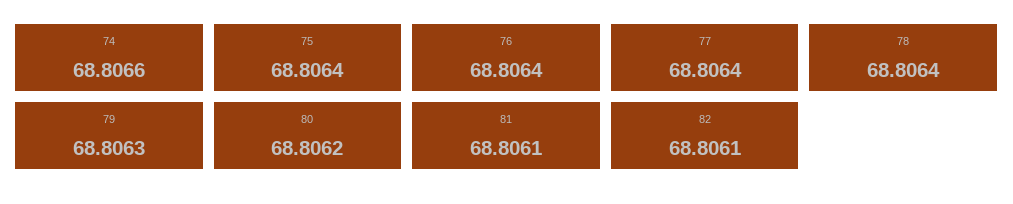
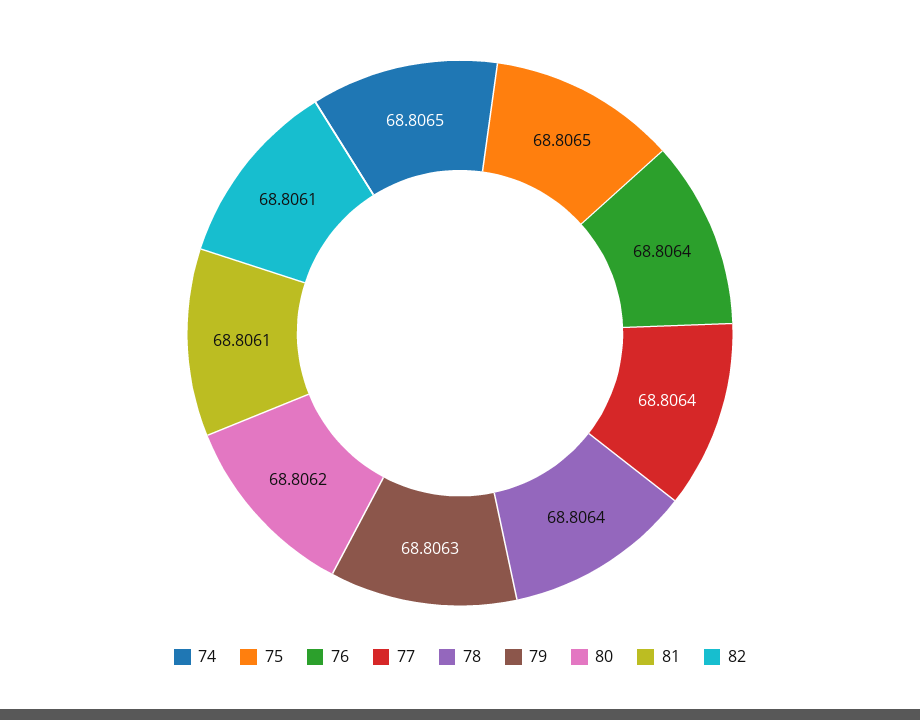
74: 68.8066 -> 68.8065
75: 68.8064 -> 68.8065

